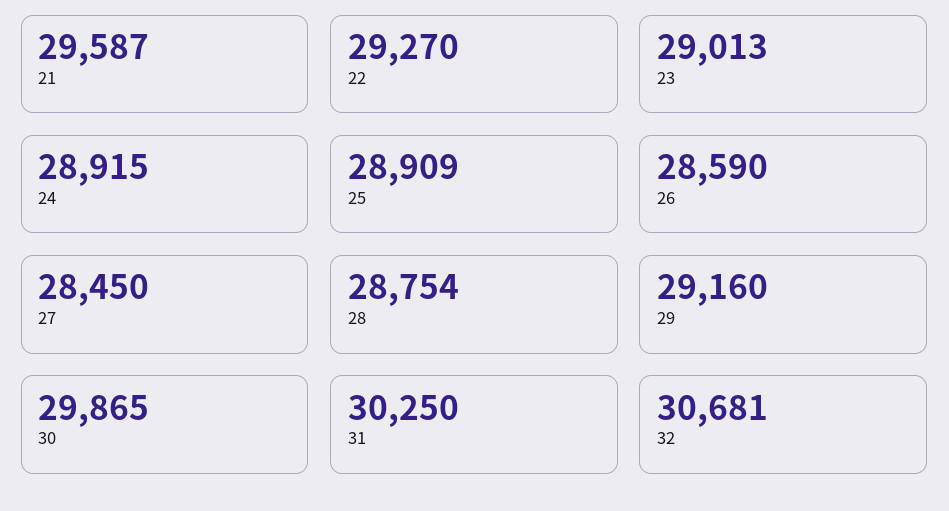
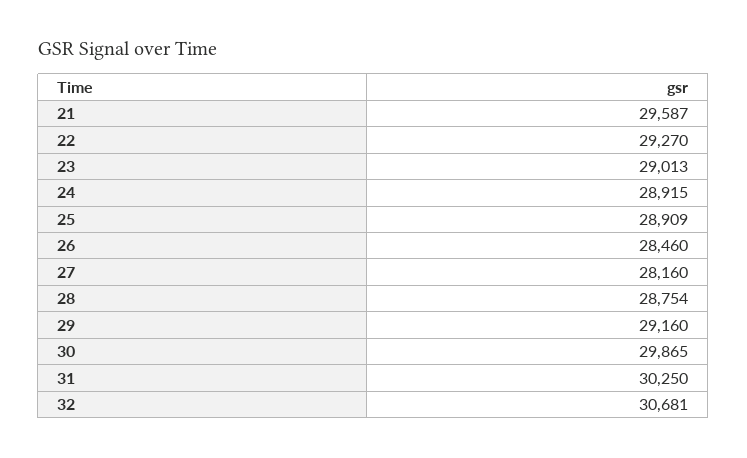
26: 28590 -> 28460
27: 28450 -> 28160

